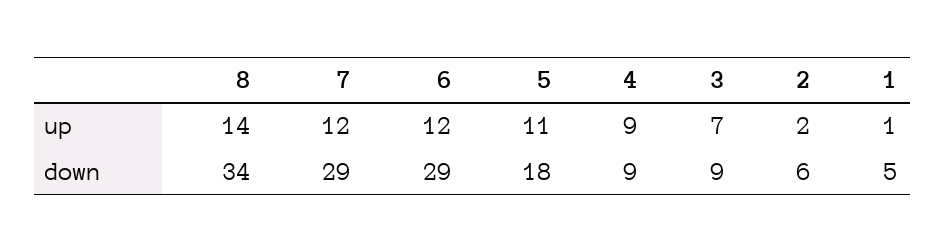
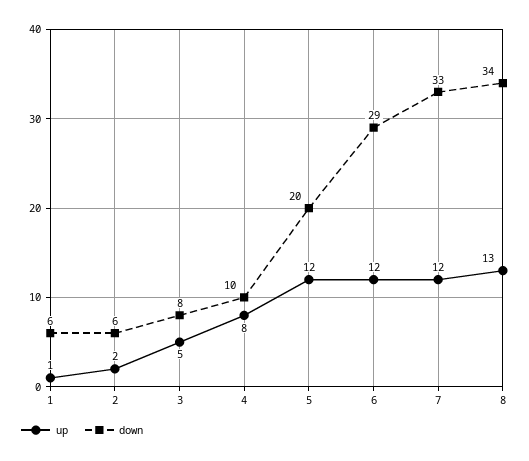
up, 8: 14 -> 13
up, 5: 11 -> 12
up, 4: 9 -> 8
up, 3: 7 -> 5
down, 7: 29 -> 33
down, 5: 18 -> 20
down, 4: 9 -> 10
down, 3: 9 -> 8
down, 1: 5 -> 6

